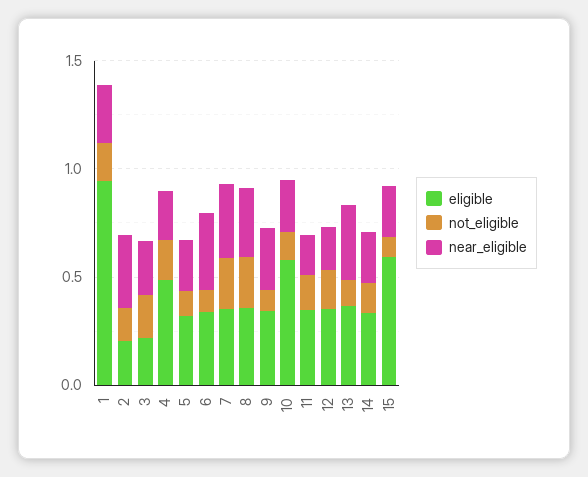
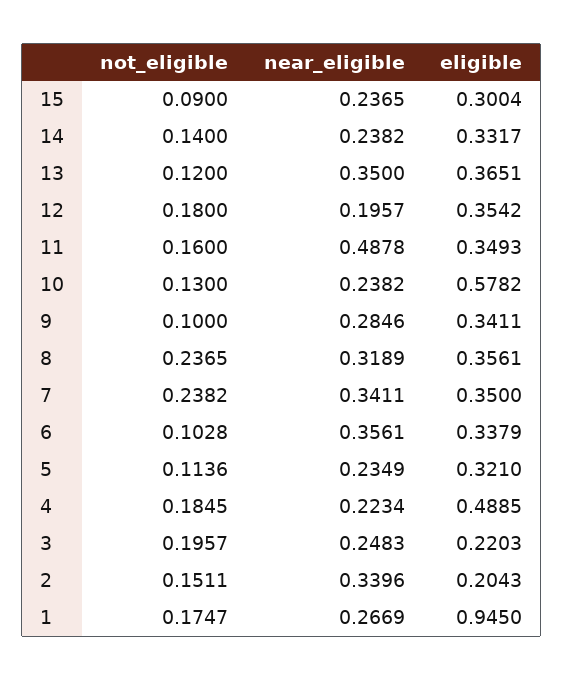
near_eligible, 11: 0.2 -> 0.4878
eligible, 15: 0.6 -> 0.3004

